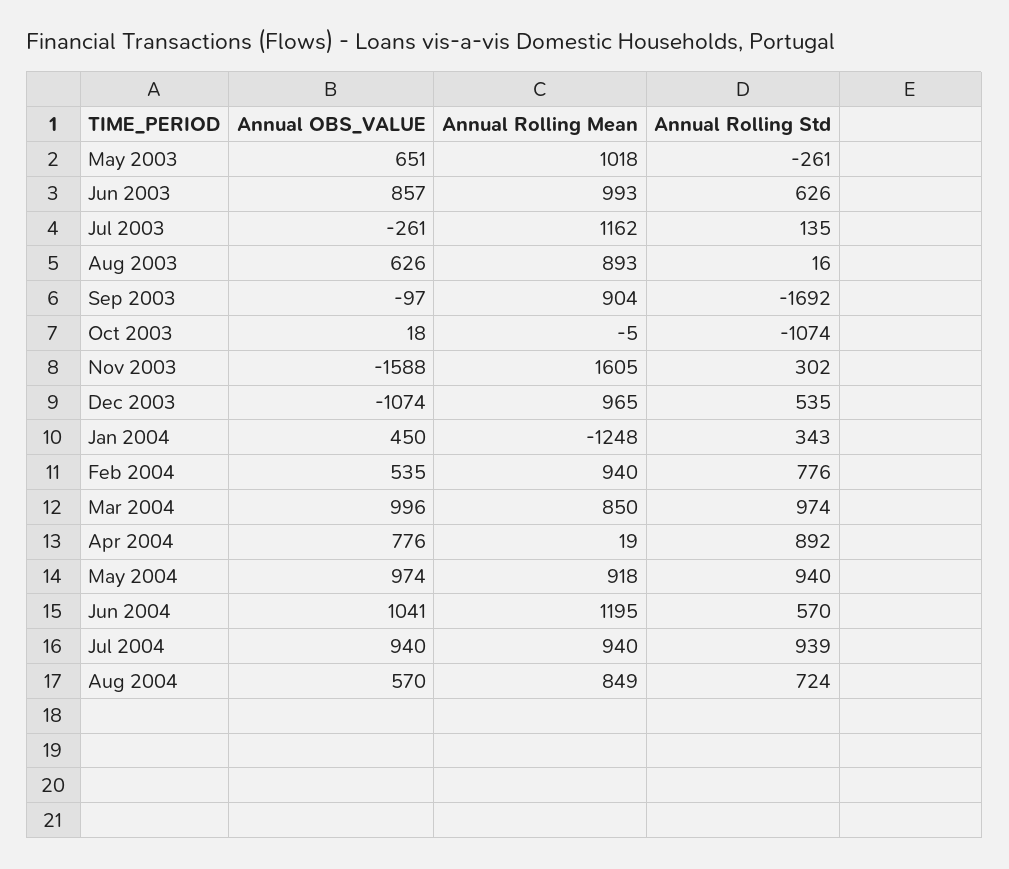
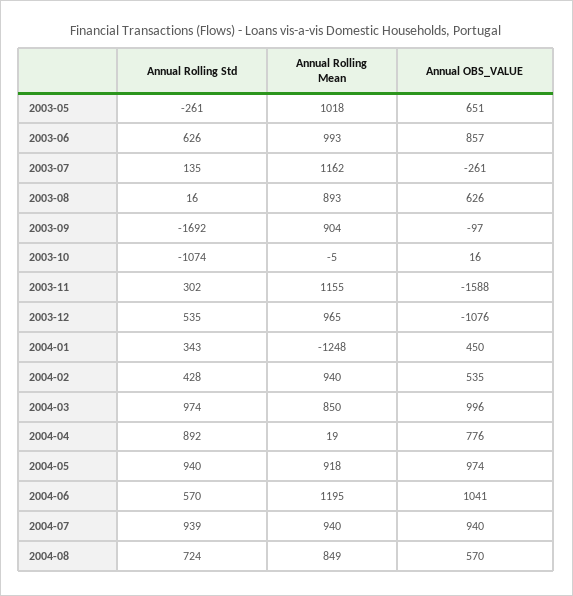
Annual OBS_VALUE, Oct 2003: 18 -> 16
Annual Rolling Mean, Nov 2003: 1605 -> 1155
Annual OBS_VALUE, Dec 2003: -1074 -> -1076
Annual Rolling Std, Feb 2004: 776 -> 428

